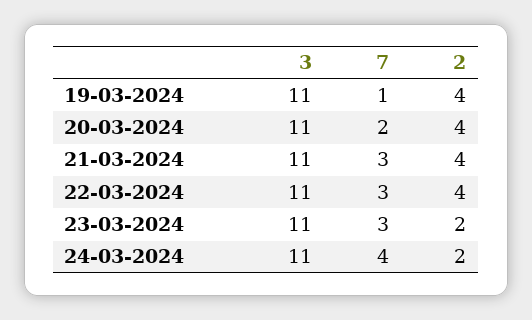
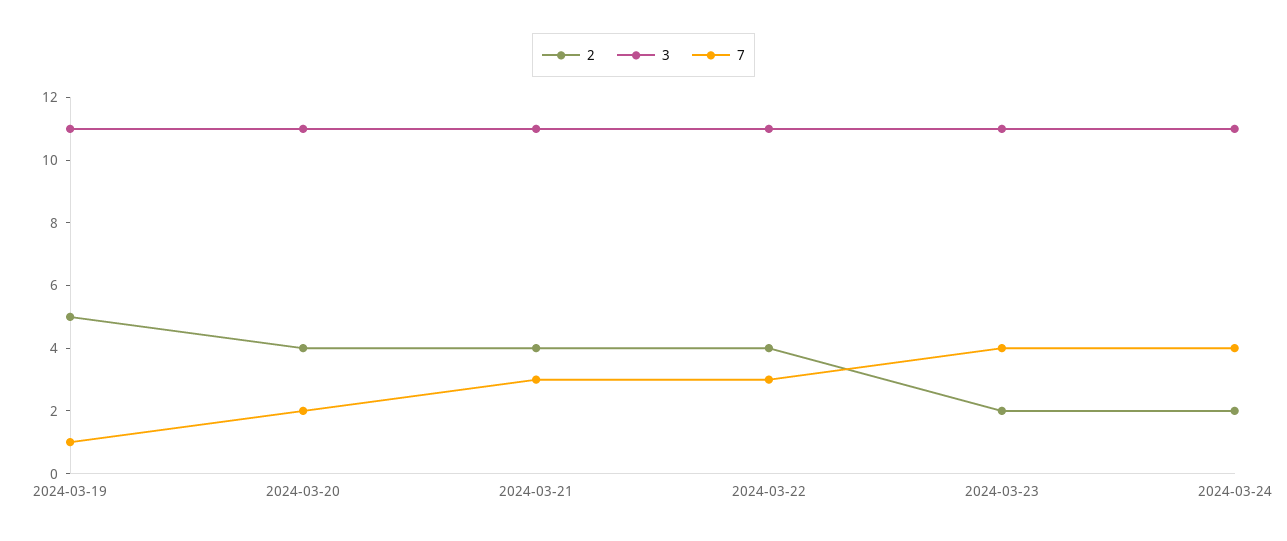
2, 19-03-2024: 4 -> 5
7, 23-03-2024: 3 -> 4

